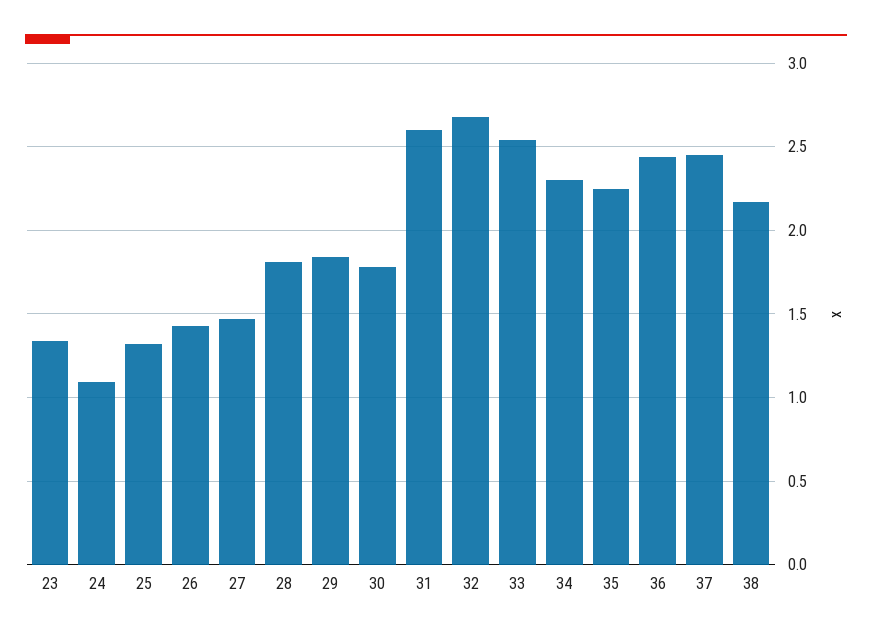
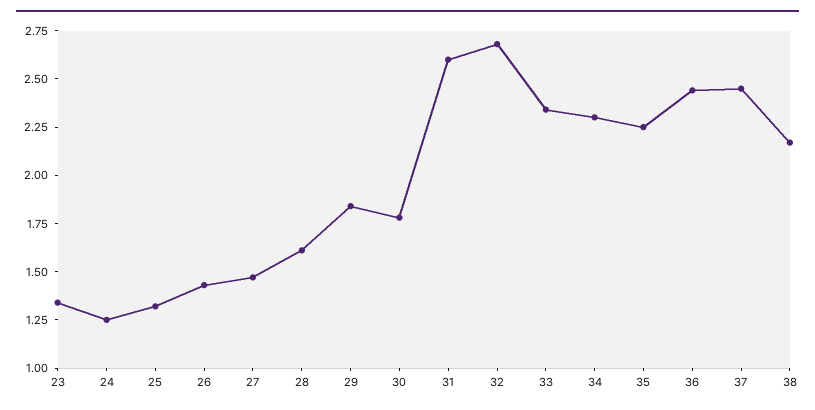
24: 1.1 -> 1.25
28: 1.8 -> 1.6
33: 2.55 -> 2.35

